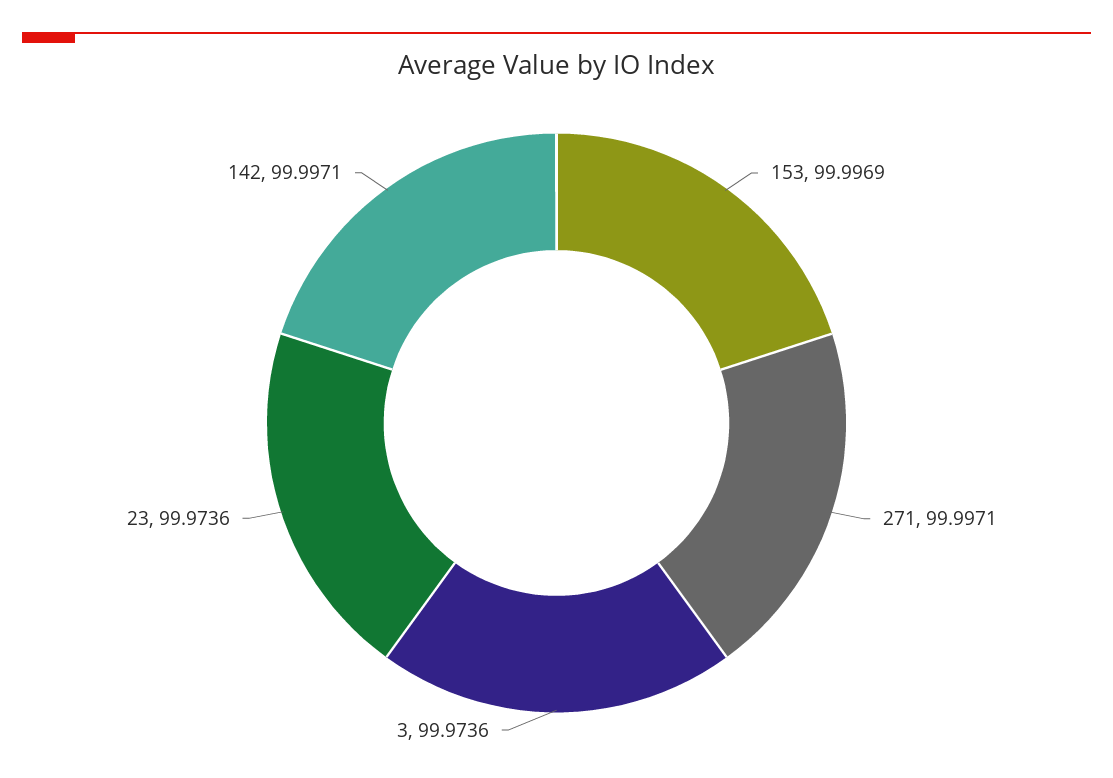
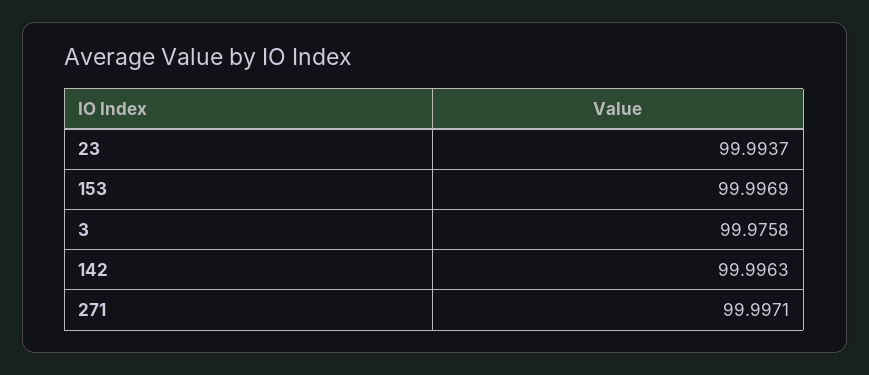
3: 99.9736 -> 99.9758
23: 99.9736 -> 99.9937
142: 99.9971 -> 99.9963

